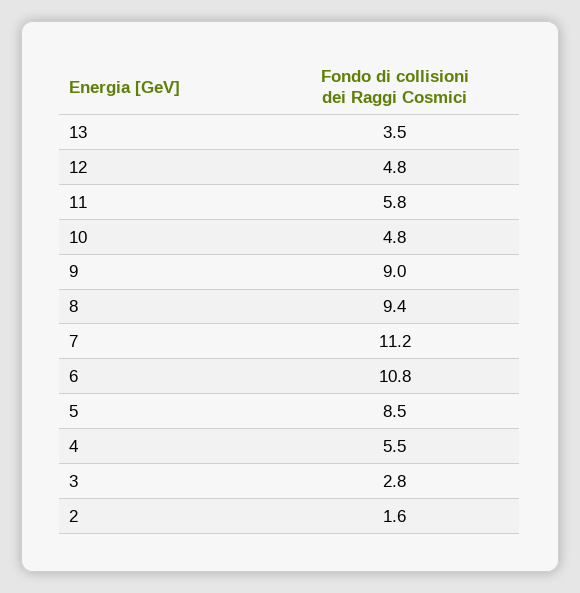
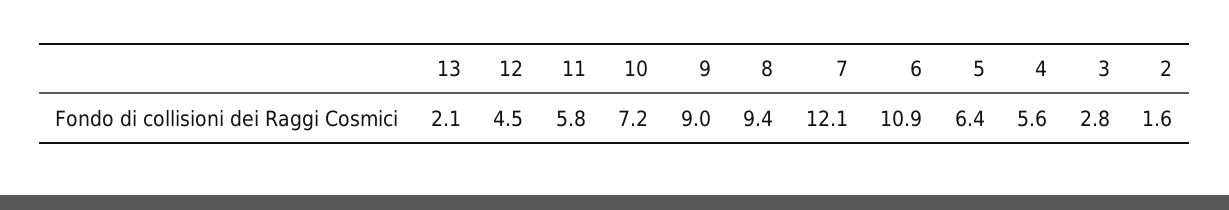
13: 3.5 -> 2.1
12: 4.8 -> 4.5
10: 4.8 -> 7.2
7: 11.2 -> 12.1
6: 10.8 -> 10.9
5: 8.5 -> 6.4
4: 5.5 -> 5.6

